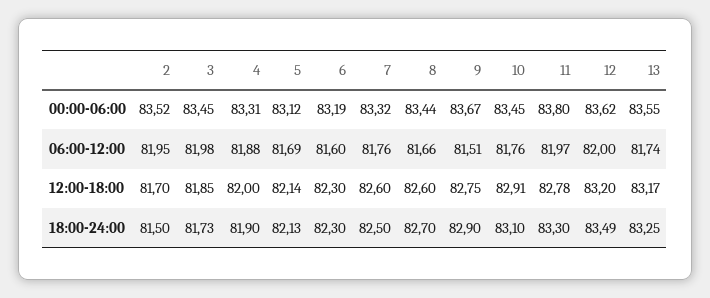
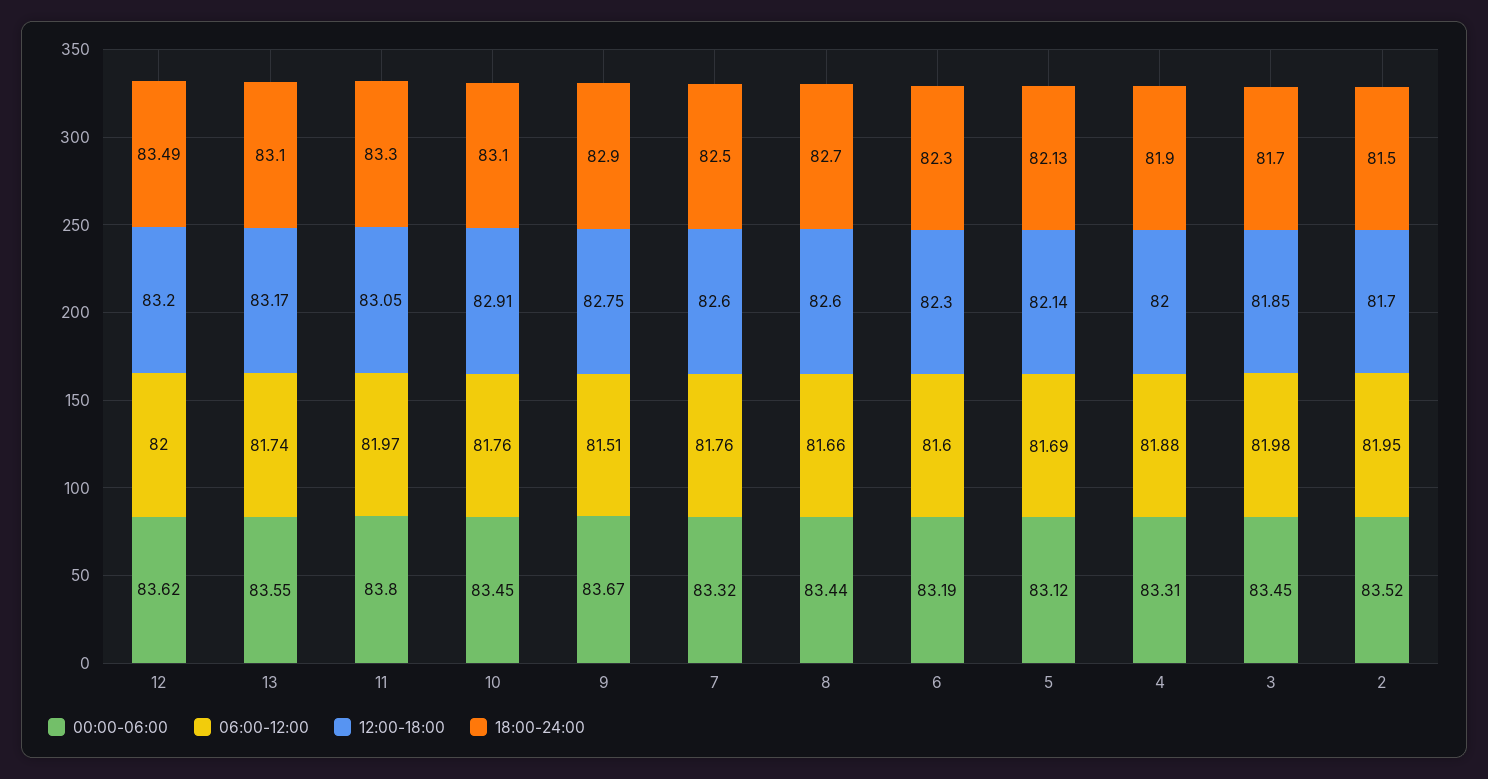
12:00-18:00, 11: 82.78 -> 83.05
18:00-24:00, 3: 81.73 -> 81.7
18:00-24:00, 13: 83.25 -> 83.1

